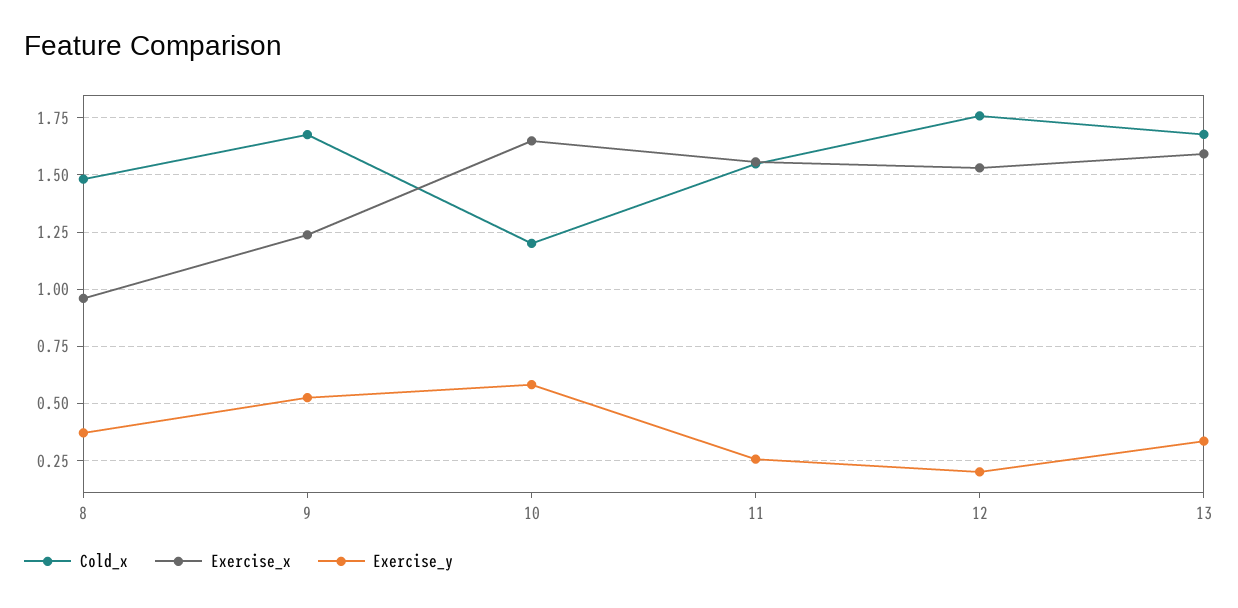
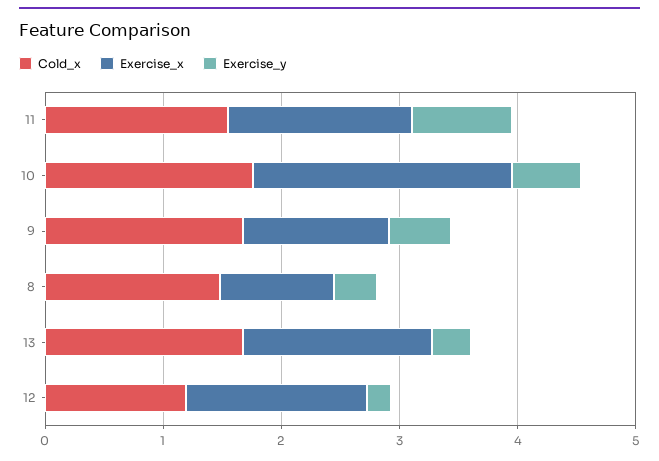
Cold_x, 10: 1.2 -> 1.8
Exercise_x, 10: 1.65 -> 2.2
Exercise_y, 11: 0.25 -> 0.8
Cold_x, 12: 1.75 -> 1.2

